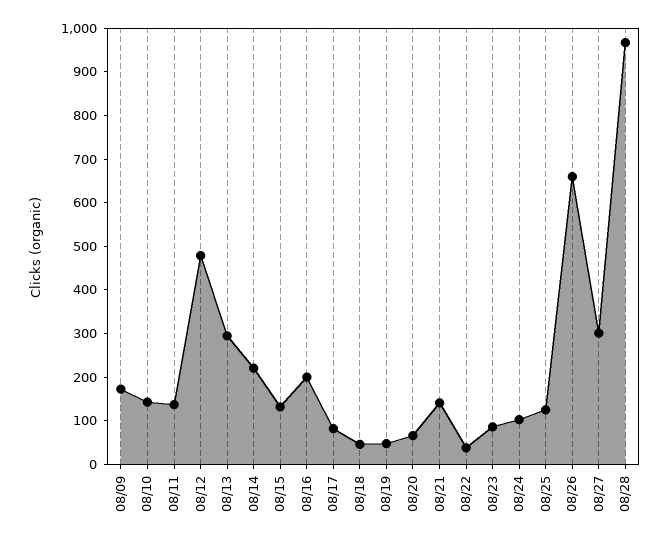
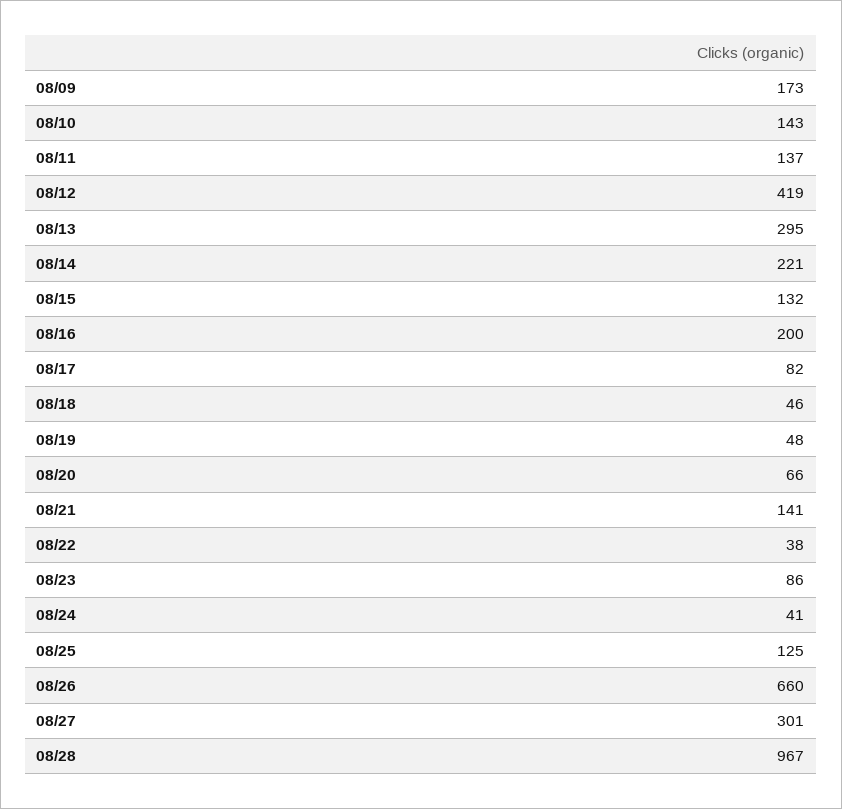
08/12: 480 -> 419
08/24: 100 -> 41

